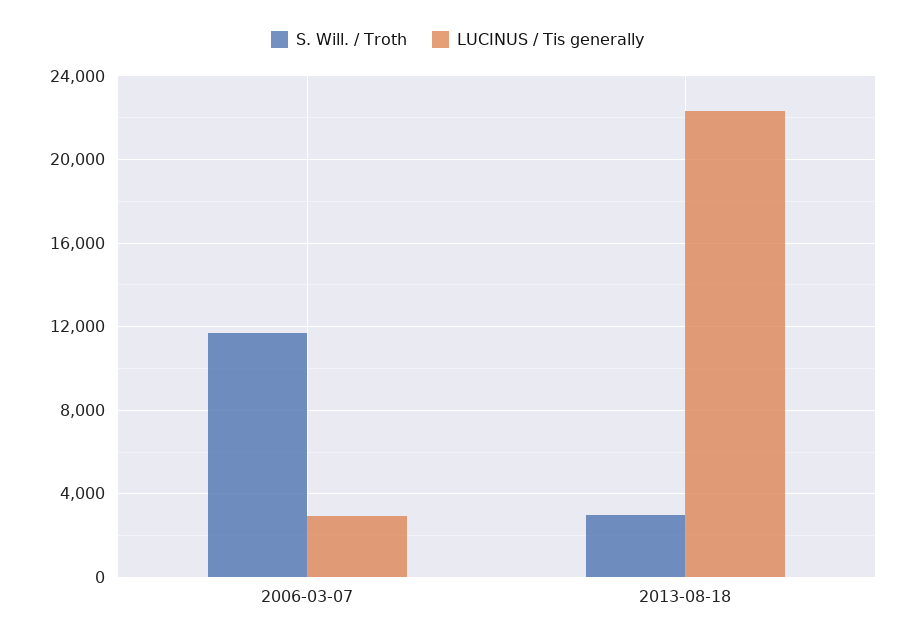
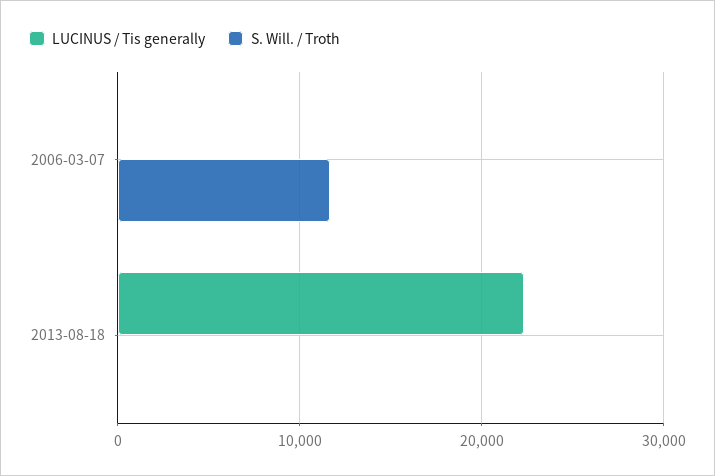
LUCINUS / Tis generally, 2006-03-07: 3000 -> 0
S. Will. / Troth, 2013-08-18: 3000 -> 0

